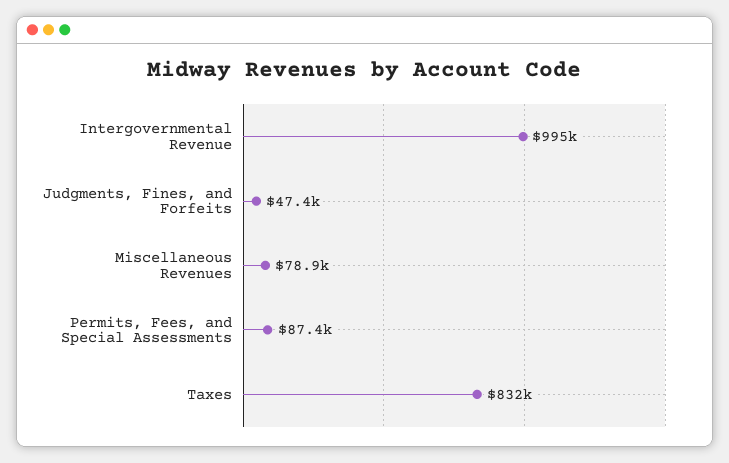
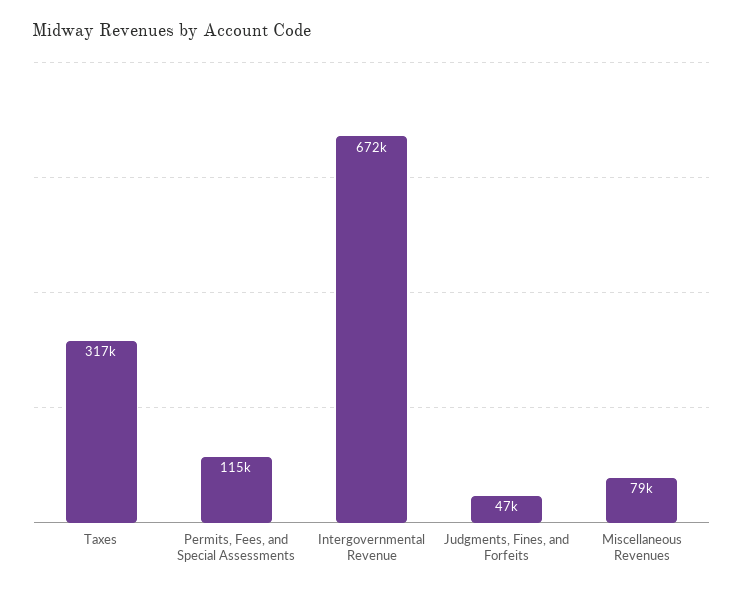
Intergovernmental Revenue: 995000 -> 672000
Permits, Fees, and Special Assessments: 87400 -> 115000
Taxes: 832000 -> 317000

